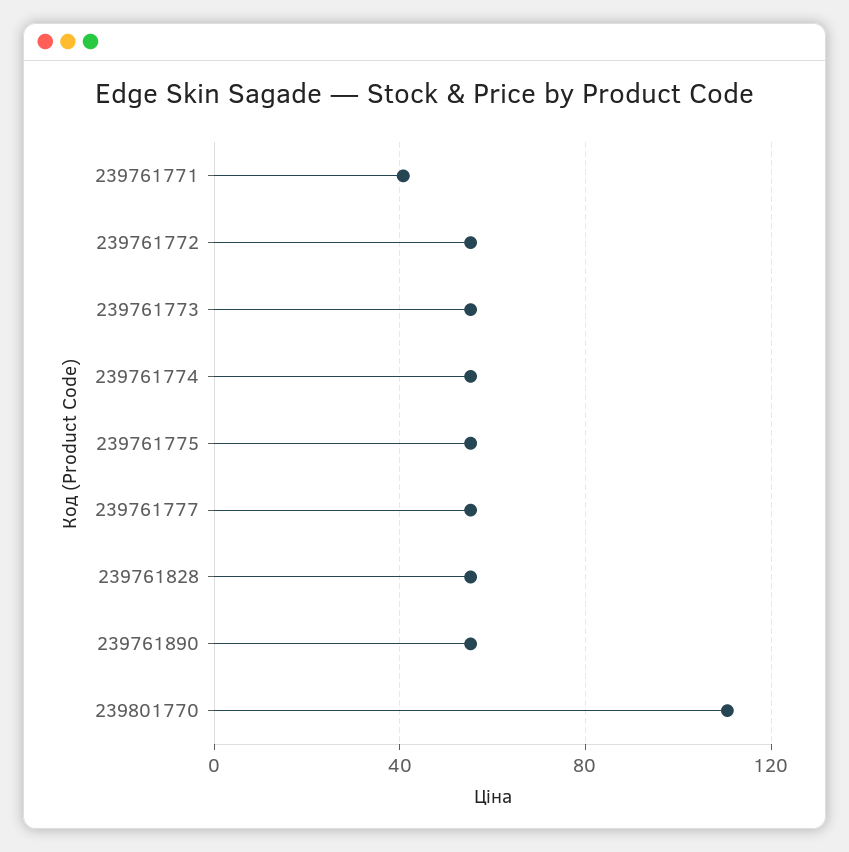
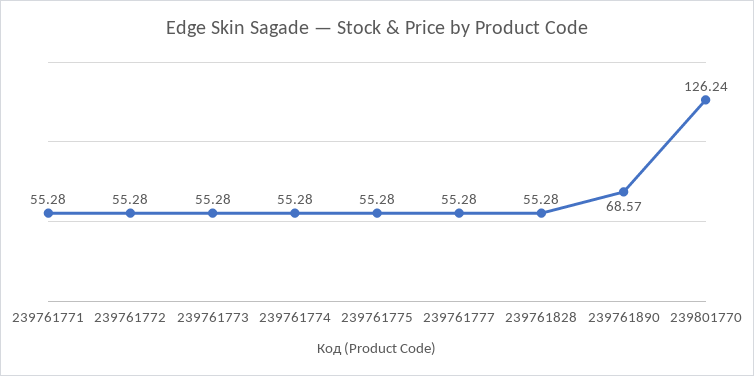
239761771: 40 -> 55.28
239761890: 55 -> 68.57
239801770: 110 -> 126.24

